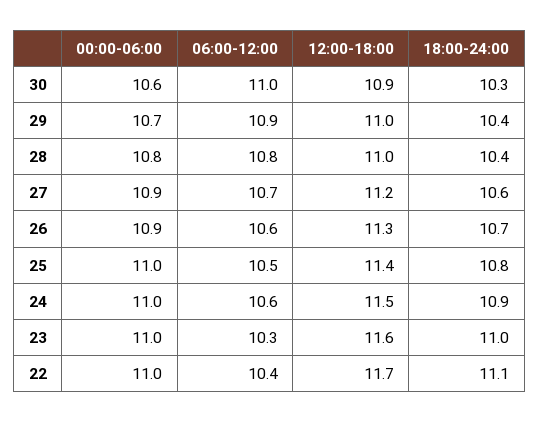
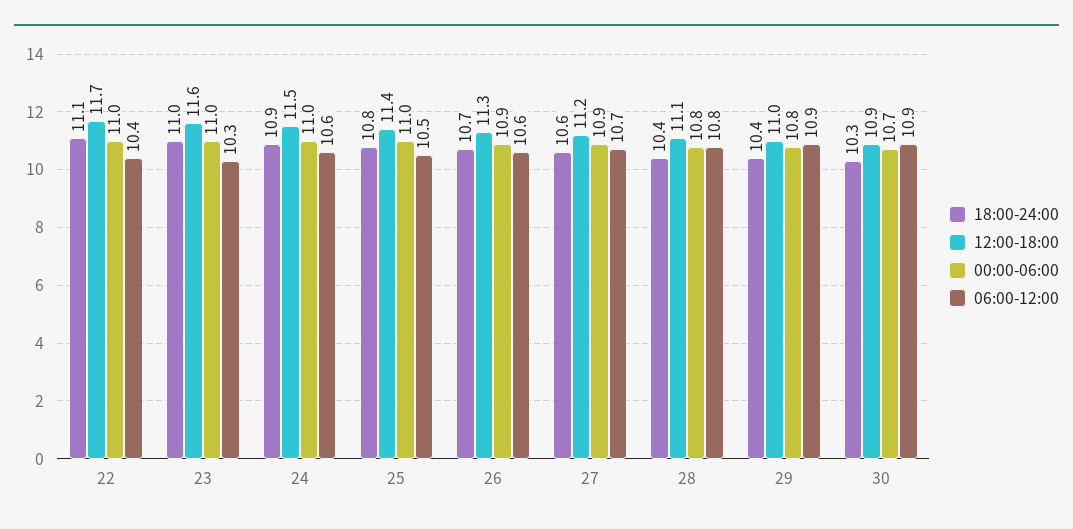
00:00-06:00, 30: 10.6 -> 10.7
06:00-12:00, 30: 11 -> 10.9
00:00-06:00, 29: 10.7 -> 10.8
12:00-18:00, 28: 11 -> 11.1

